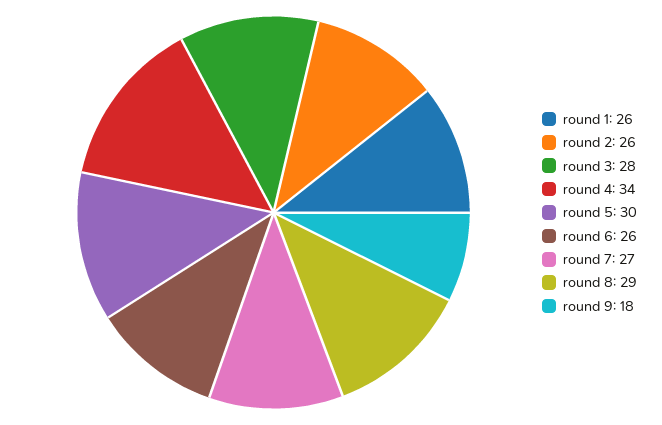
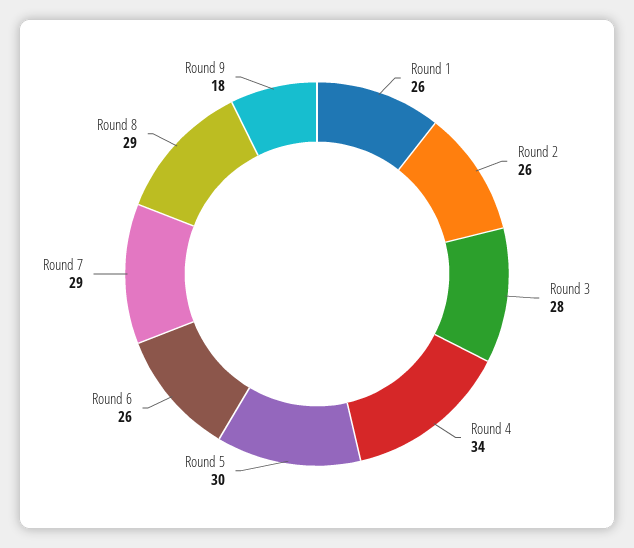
round 7: 27 -> 29

